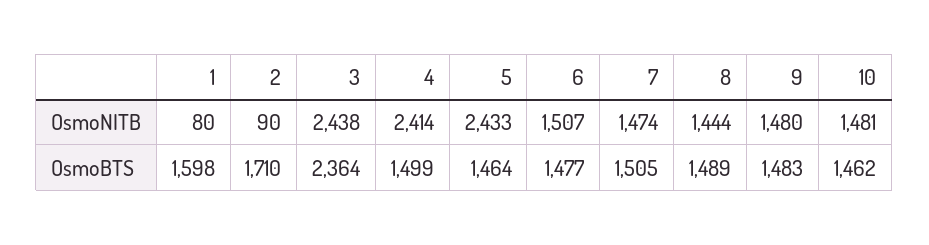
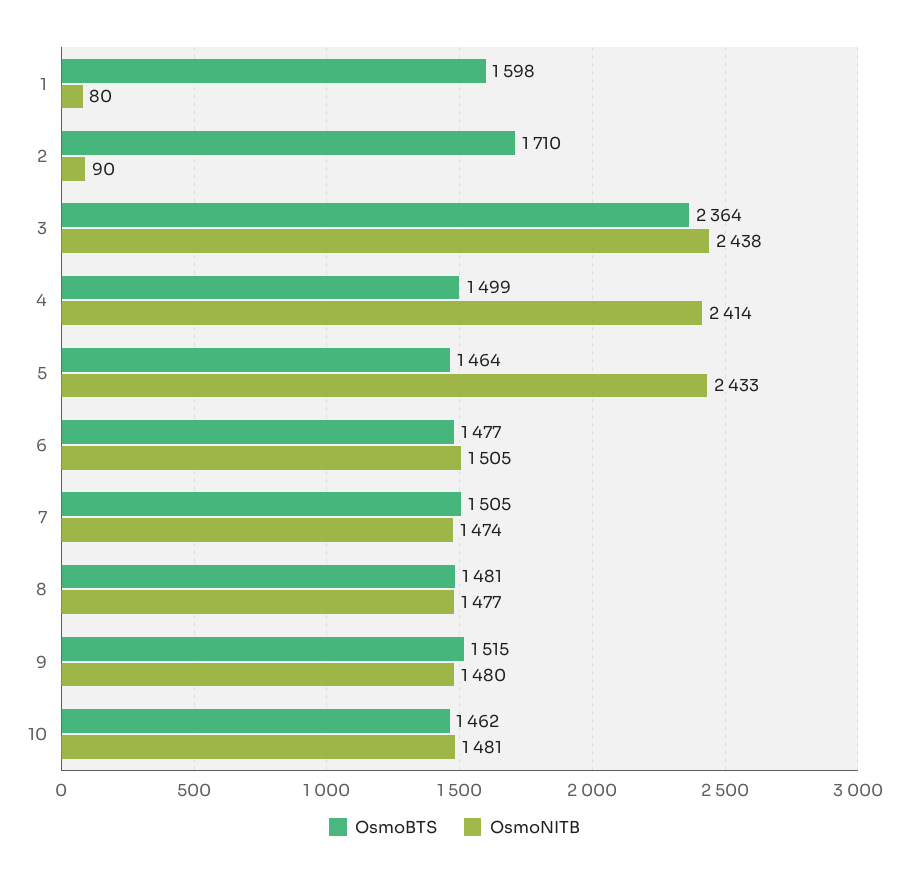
OsmoNITB, 6: 1507 -> 1505
OsmoNITB, 8: 1444 -> 1477
OsmoBTS, 8: 1489 -> 1481
OsmoBTS, 9: 1483 -> 1515

